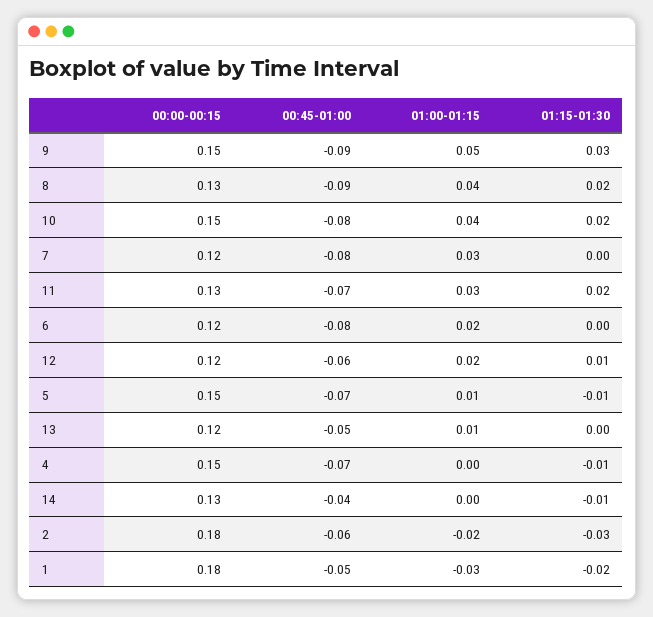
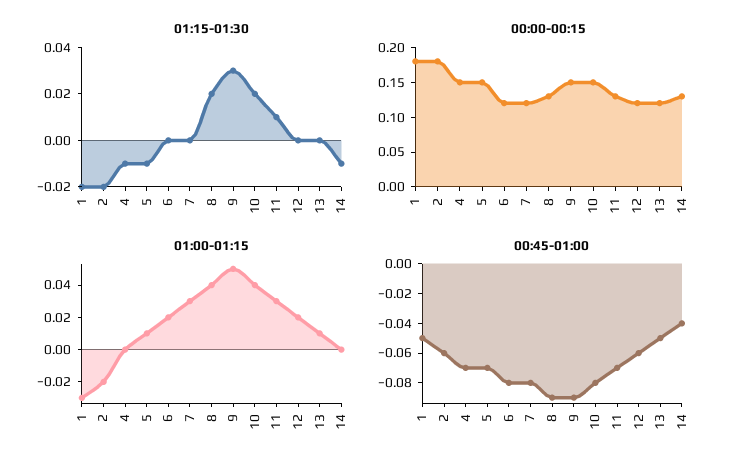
01:15-01:30, 11: 0.02 -> 0.01
01:15-01:30, 12: 0.01 -> 0
01:15-01:30, 2: -0.03 -> -0.02

